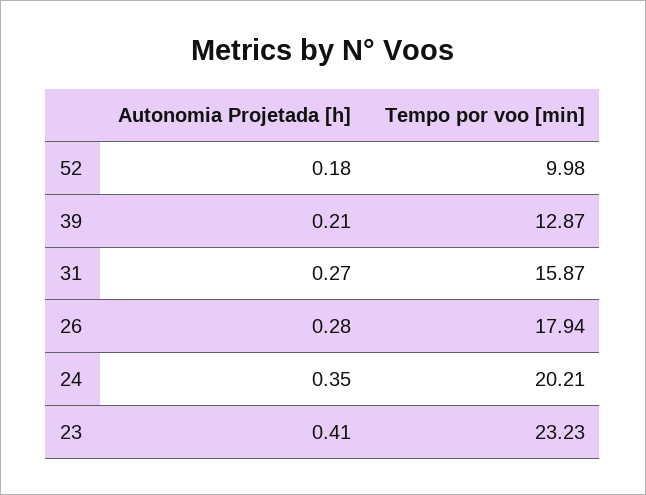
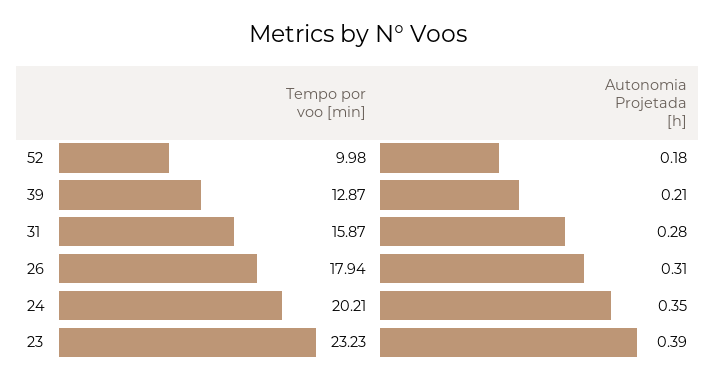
Autonomia Projetada [h], 31: 0.27 -> 0.28
Autonomia Projetada [h], 26: 0.28 -> 0.31
Autonomia Projetada [h], 23: 0.41 -> 0.39

